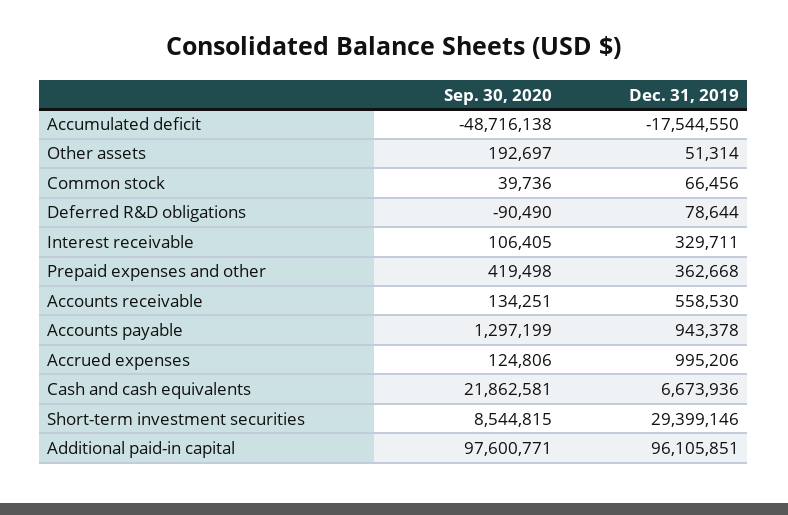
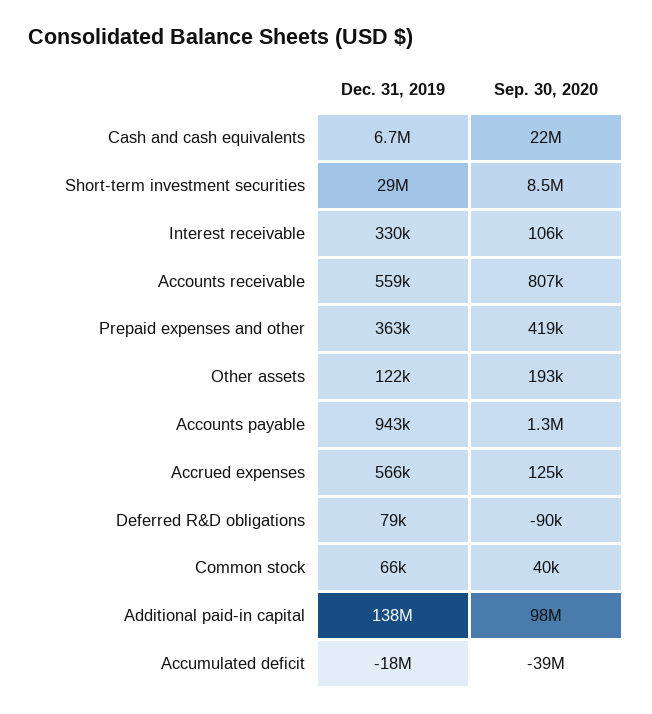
Sep. 30, 2020, Accumulated deficit: -48716138 -> -39000000
Dec. 31, 2019, Other assets: 51314 -> 122000
Sep. 30, 2020, Accounts receivable: 134251 -> 807000
Dec. 31, 2019, Accrued expenses: 995206 -> 566000
Dec. 31, 2019, Additional paid-in capital: 96105851 -> 138000000

